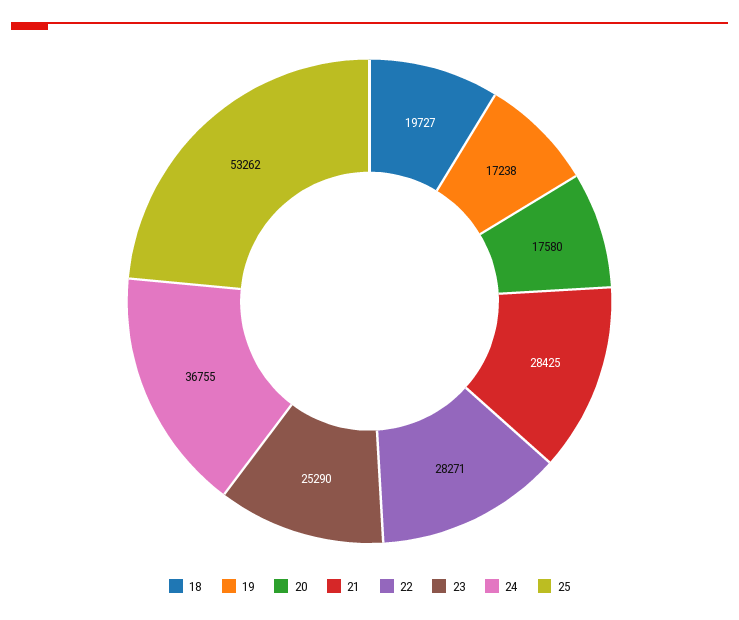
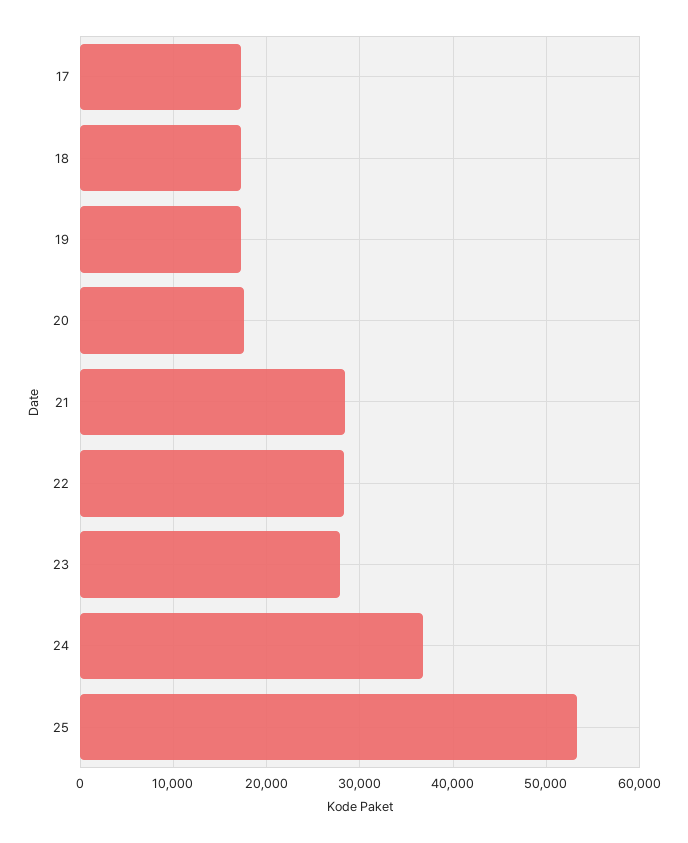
18: 19727 -> 17000
23: 25290 -> 28000
17: none -> 17000

